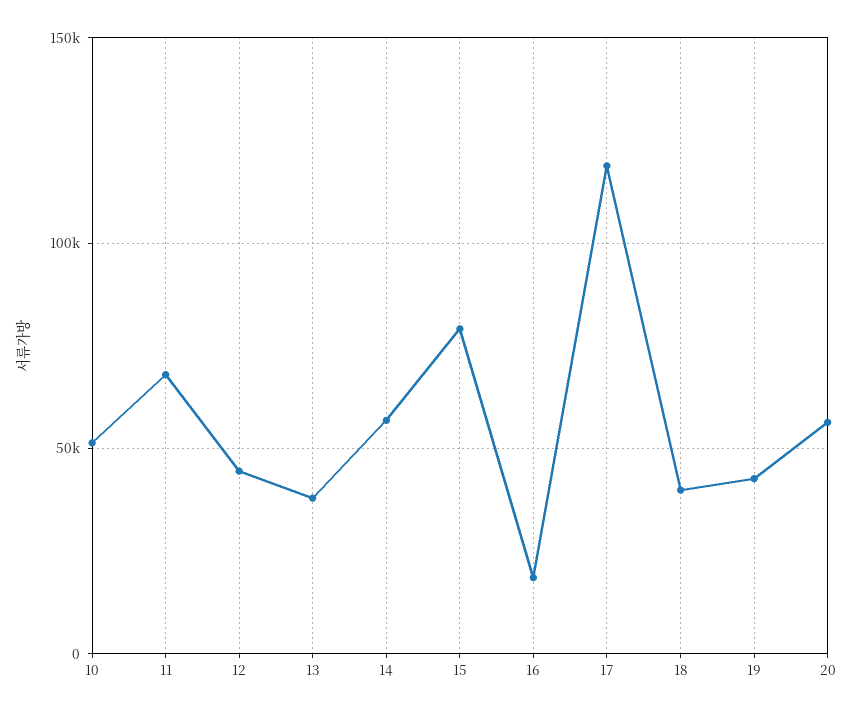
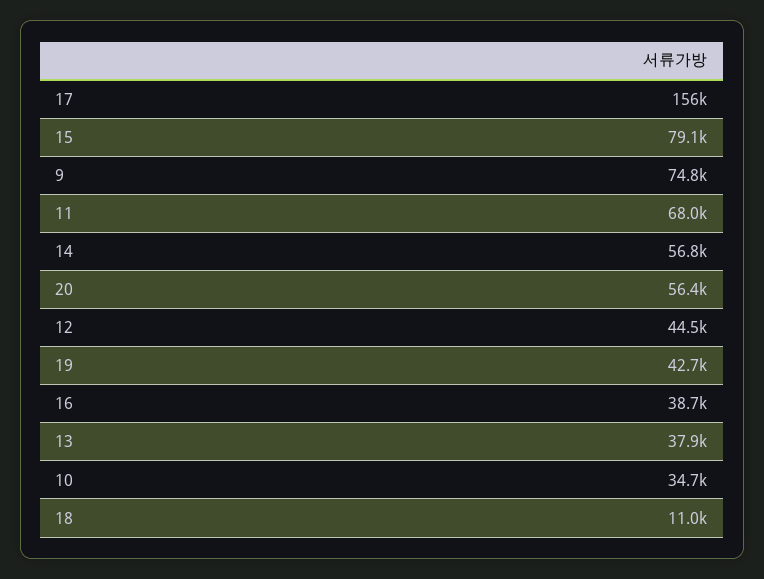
10: 50000 -> 34700
16: 20000 -> 38700
17: 120000 -> 156000
18: 40000 -> 11000
9: none -> 74800

